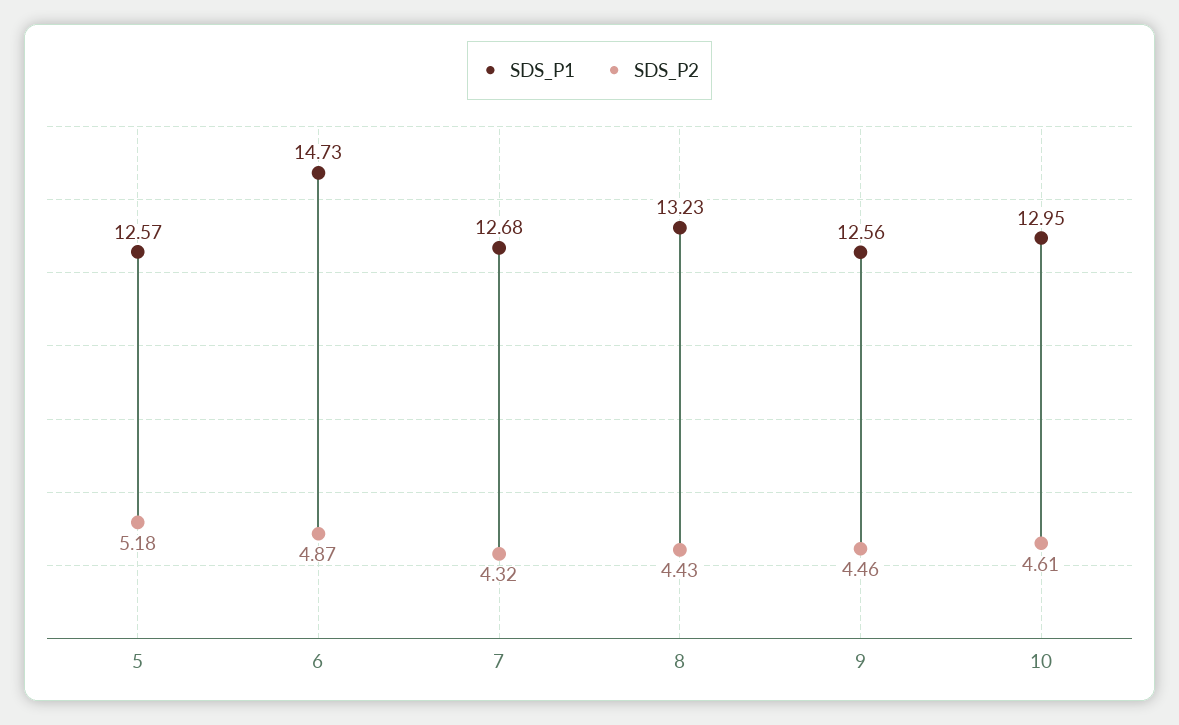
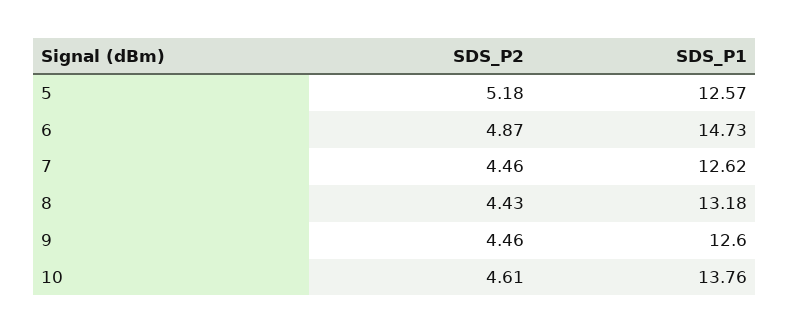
SDS_P1, 7: 12.68 -> 12.62
SDS_P2, 7: 4.32 -> 4.46
SDS_P1, 8: 13.23 -> 13.18
SDS_P1, 9: 12.56 -> 12.6
SDS_P1, 10: 12.95 -> 13.76

